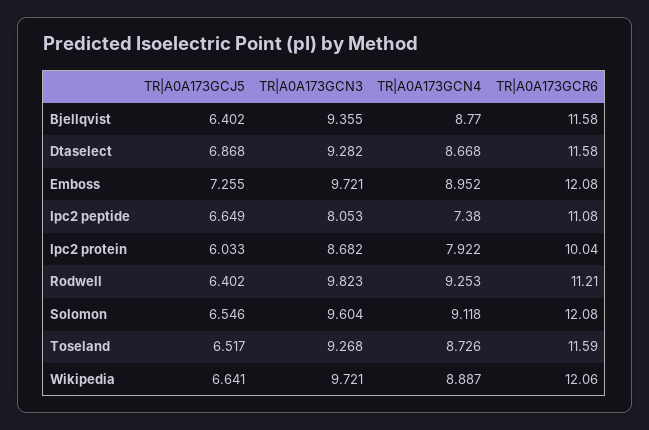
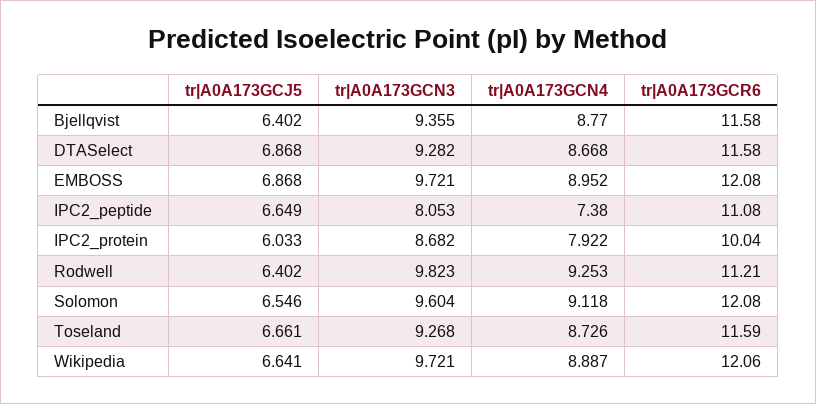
TR|A0A173GCJ5, Emboss: 7.255 -> 6.868
TR|A0A173GCJ5, Toseland: 6.517 -> 6.661

